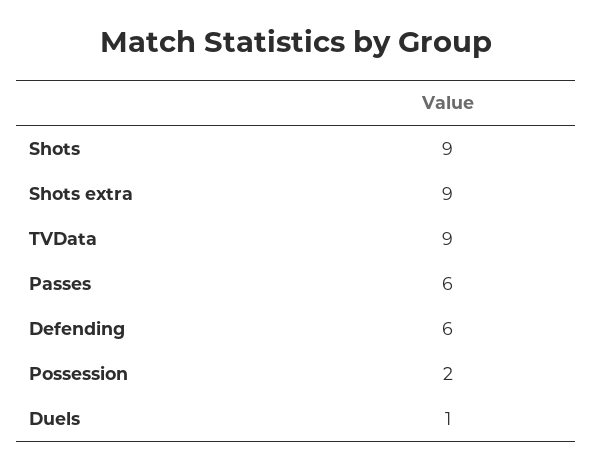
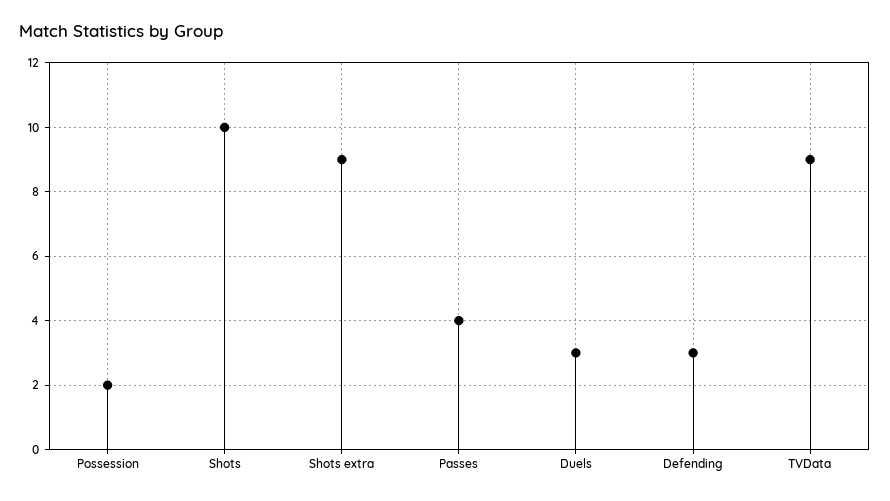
Shots: 9 -> 10
Passes: 6 -> 4
Defending: 6 -> 3
Duels: 1 -> 3

